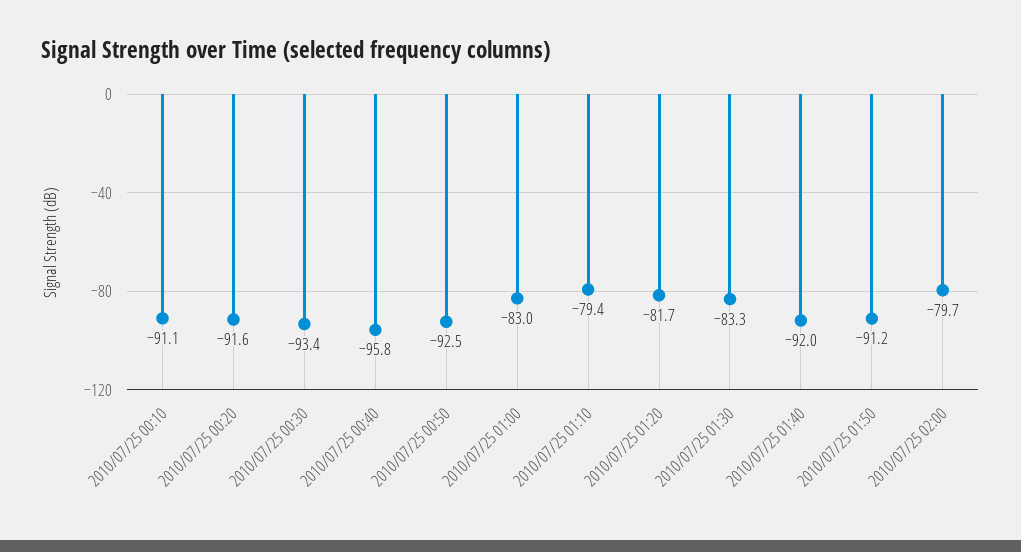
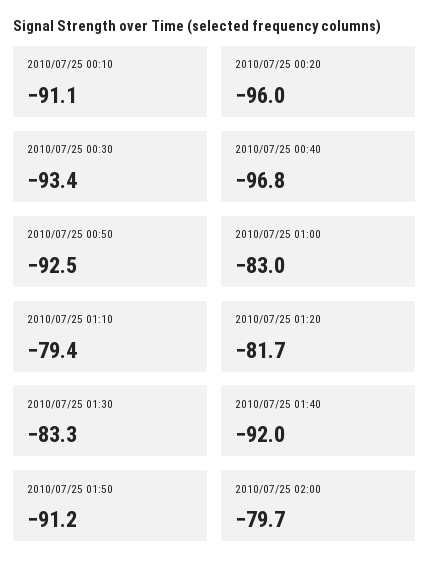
2010/07/25 00:20: -91.6 -> -96
2010/07/25 00:40: -95.8 -> -96.8

